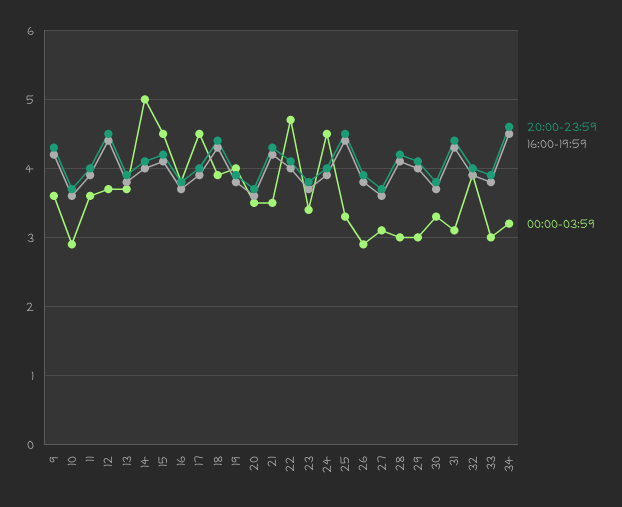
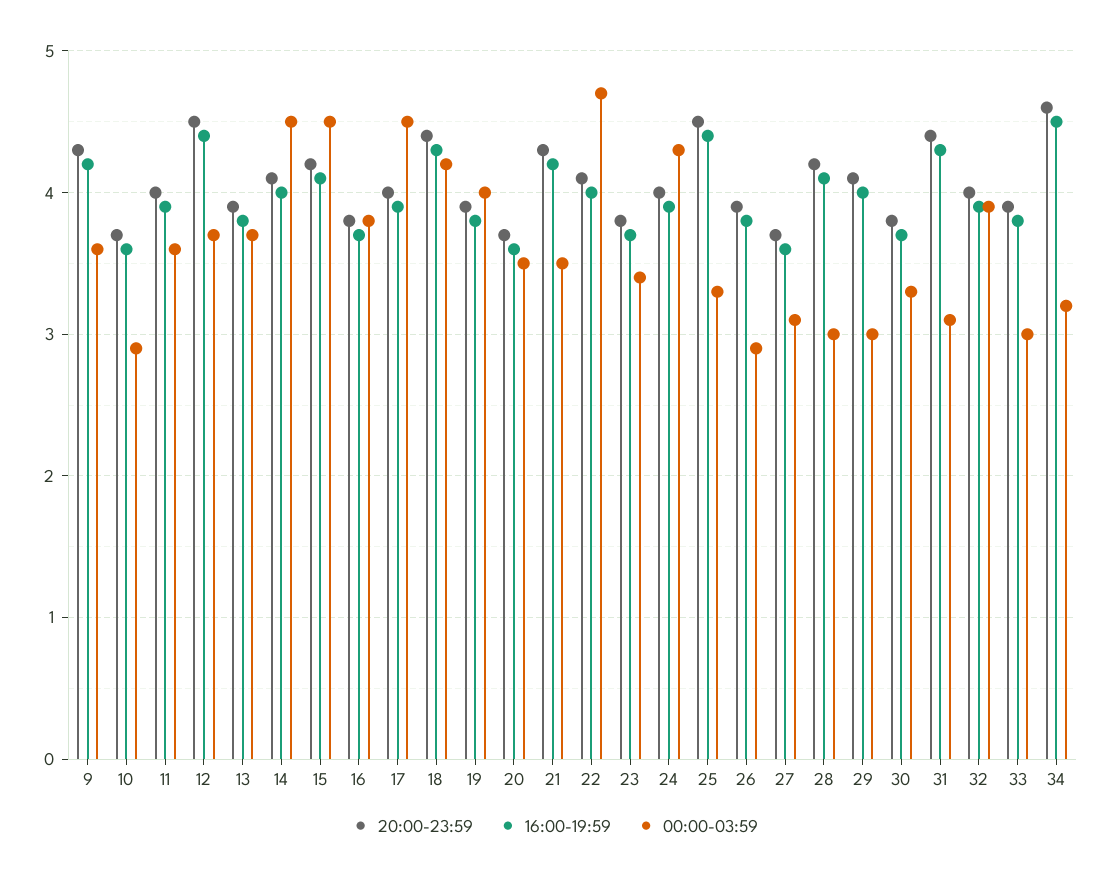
00:00-03:59, 14: 5 -> 4.5
00:00-03:59, 18: 3.9 -> 4.2
00:00-03:59, 24: 4.5 -> 4.3

